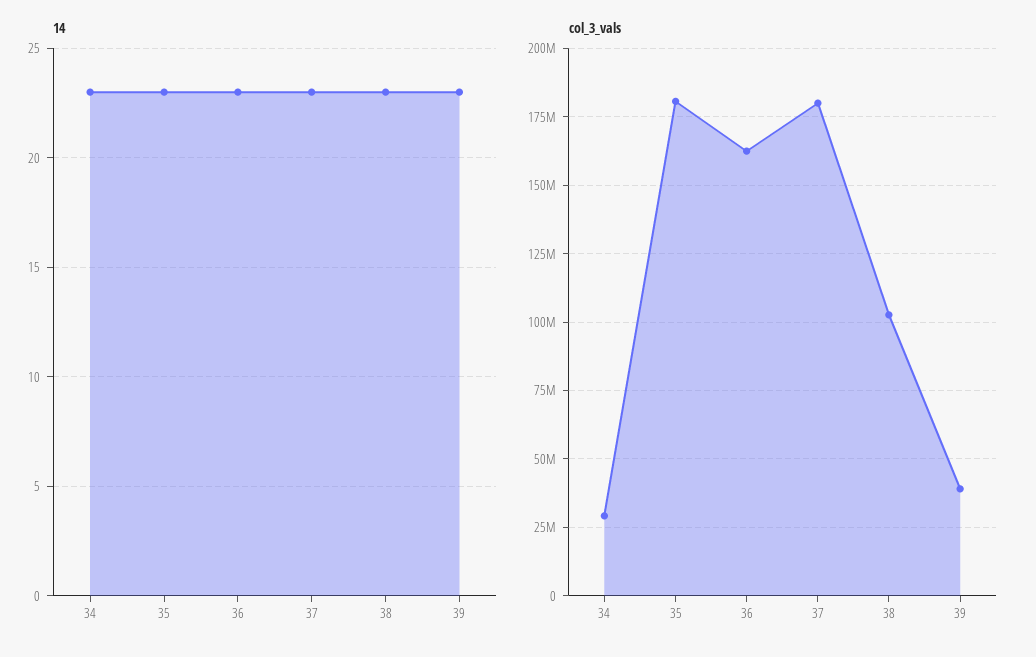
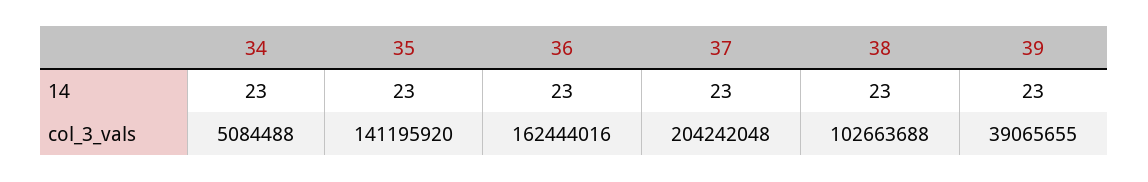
col_3_vals, 34: 30000000 -> 5084488
col_3_vals, 35: 180000000 -> 141195920
col_3_vals, 37: 180000000 -> 204242048

